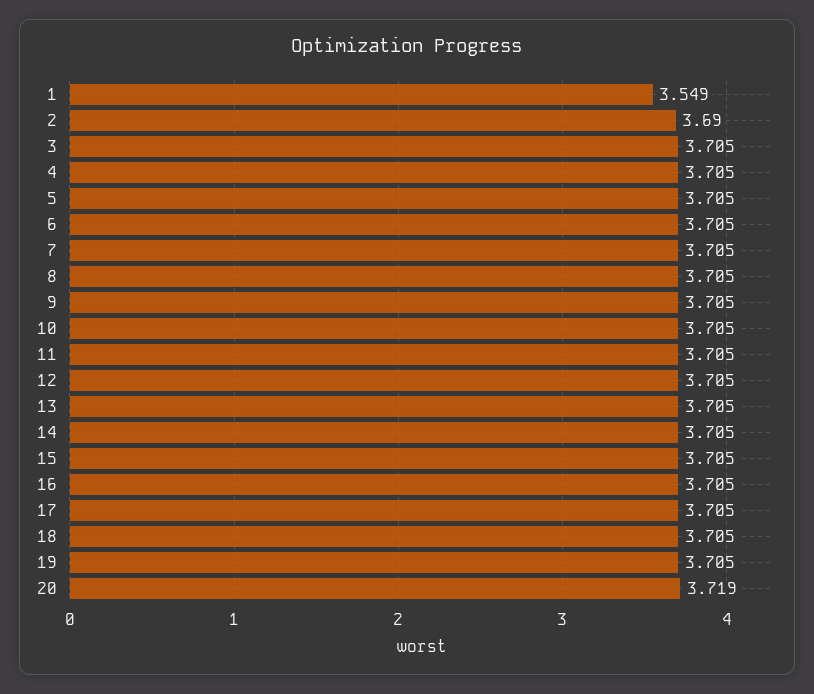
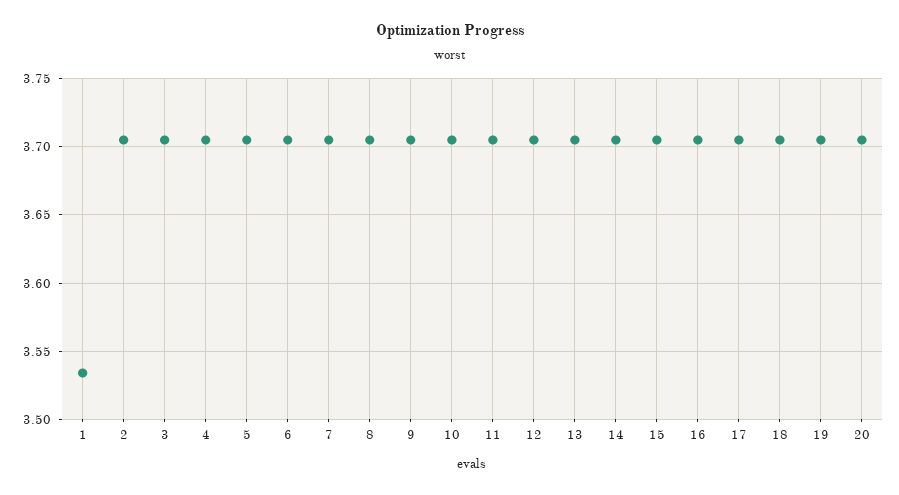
1: 3.549 -> 3.535
2: 3.69 -> 3.705
20: 3.719 -> 3.705

